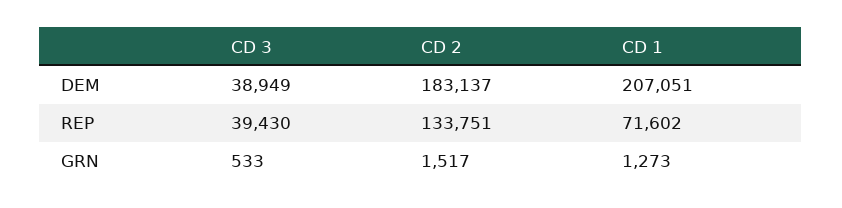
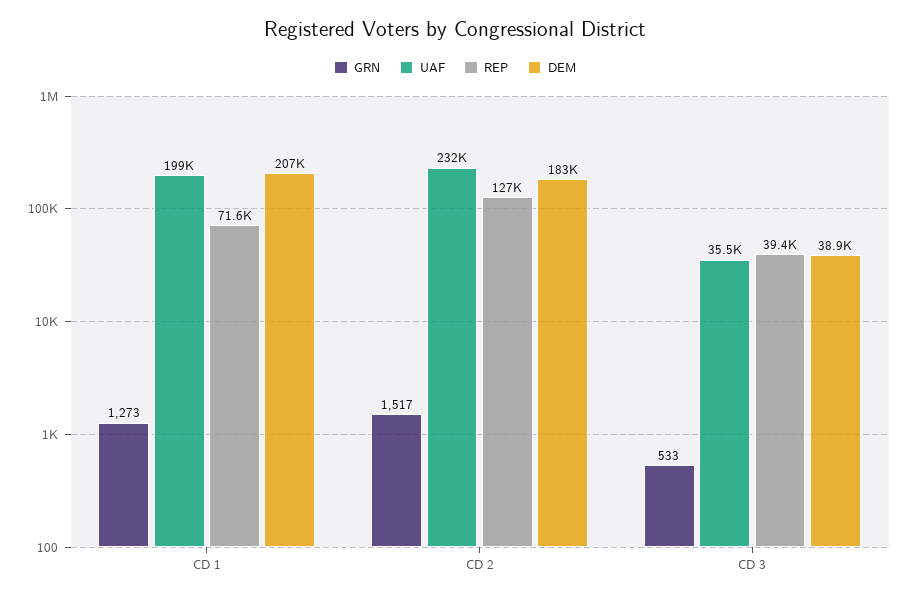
REP, CD 2: 133751 -> 127000
UAF, CD 1: none -> 199000
UAF, CD 2: none -> 232000
UAF, CD 3: none -> 35500

